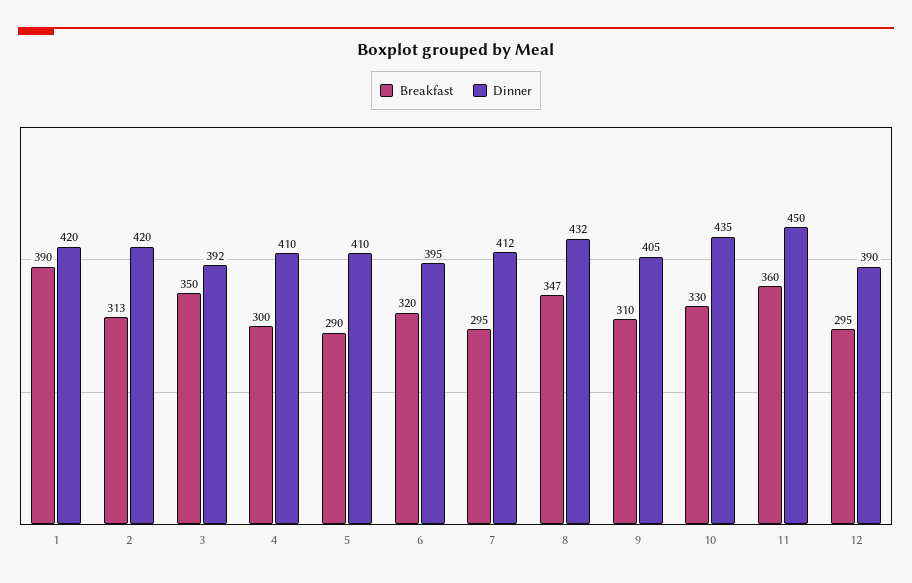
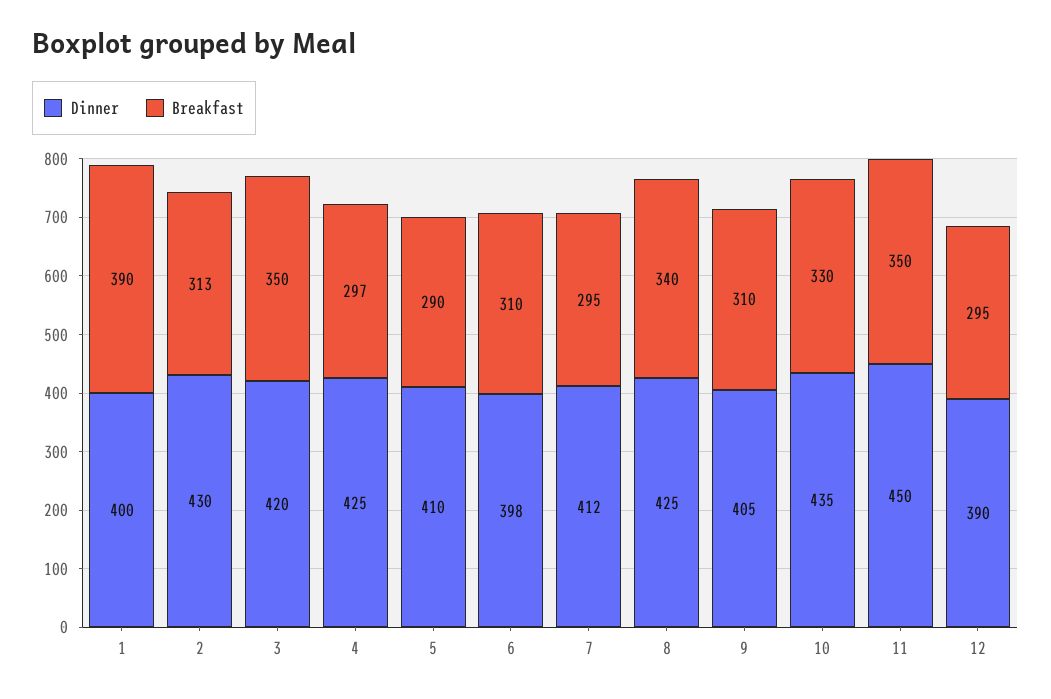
Dinner, 1: 420 -> 400
Dinner, 2: 420 -> 430
Dinner, 3: 392 -> 420
Breakfast, 4: 300 -> 297
Dinner, 4: 410 -> 425
Breakfast, 6: 320 -> 310
Dinner, 6: 395 -> 398
Breakfast, 8: 347 -> 340
Dinner, 8: 432 -> 425
Breakfast, 11: 360 -> 350

